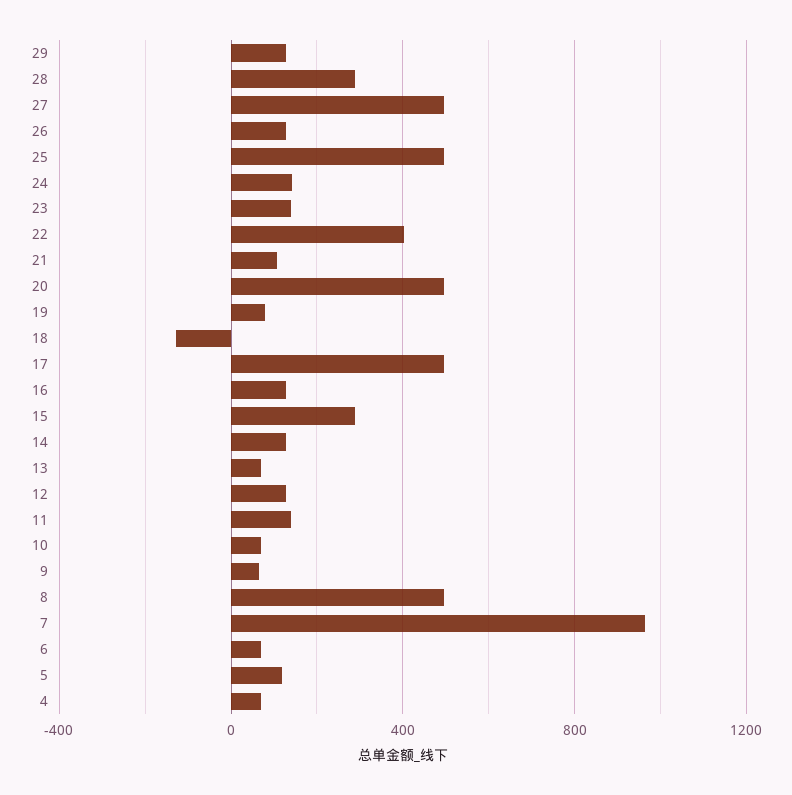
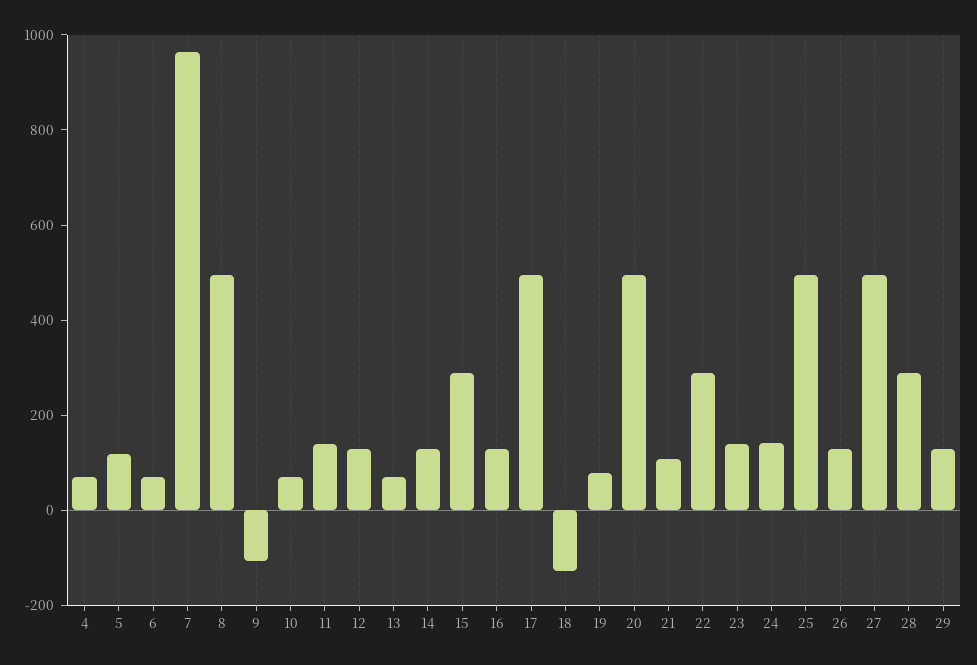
22: 400 -> 300
9: 50 -> -100

